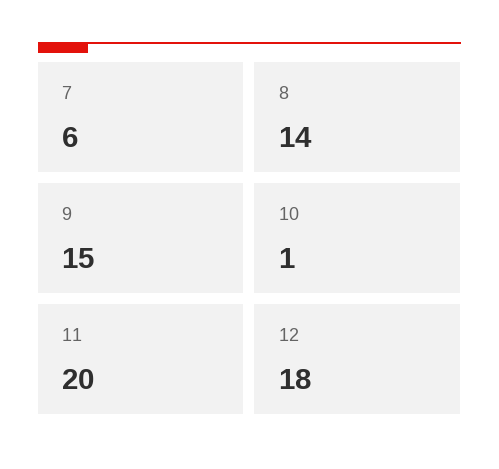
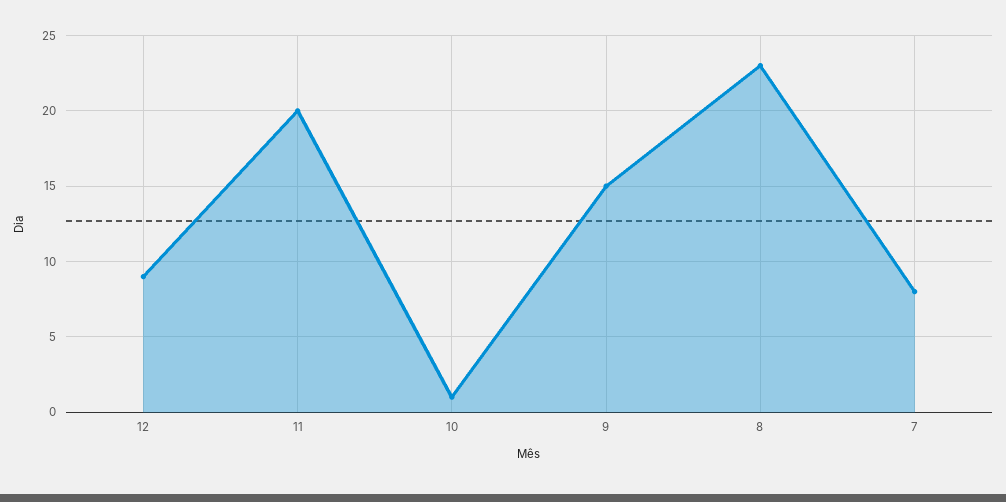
7: 6 -> 8
8: 14 -> 23
12: 18 -> 9

